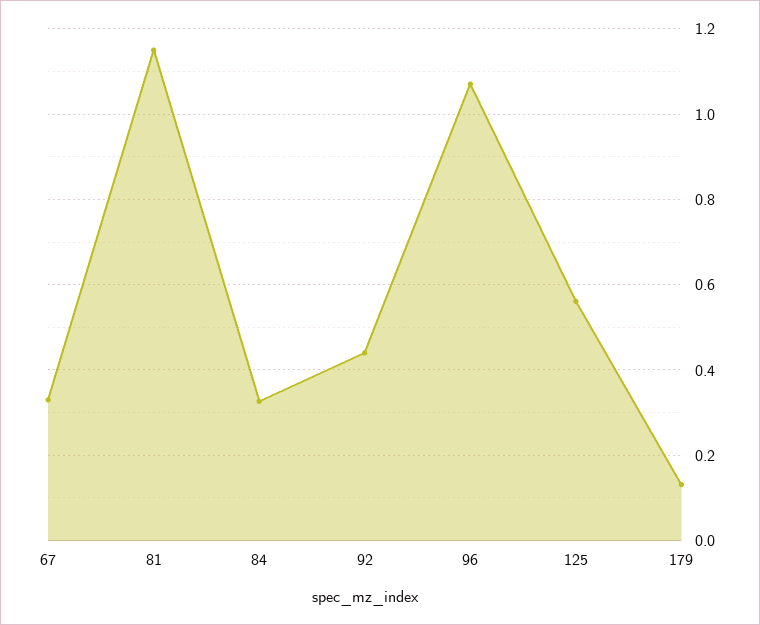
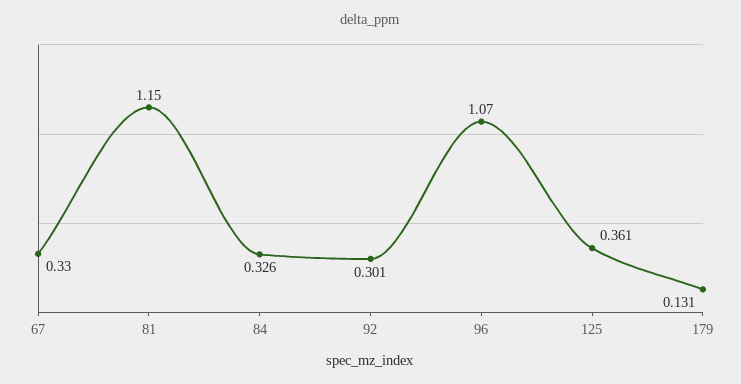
92: 0.44 -> 0.301
125: 0.56 -> 0.361

